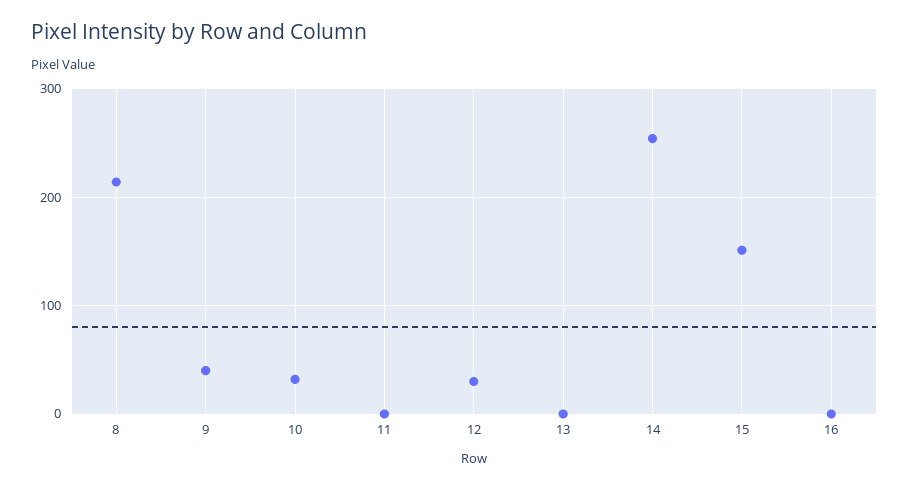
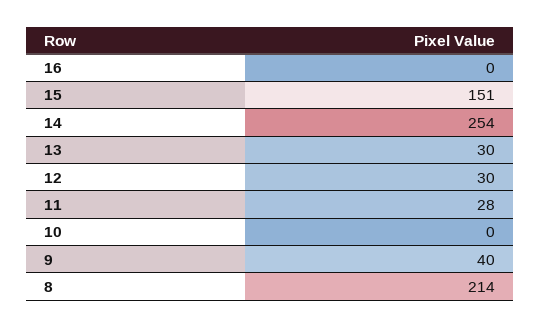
10: 30 -> 0
11: 0 -> 28
13: 0 -> 30

